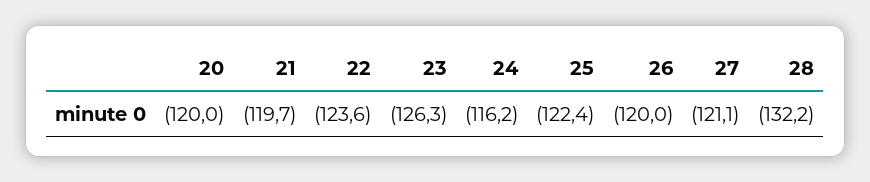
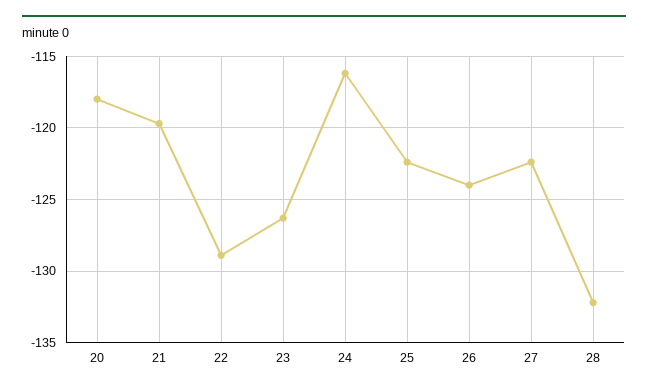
20: -120 -> -118
22: -123.6 -> -129
26: -120 -> -124
27: -121.1 -> -122.5

